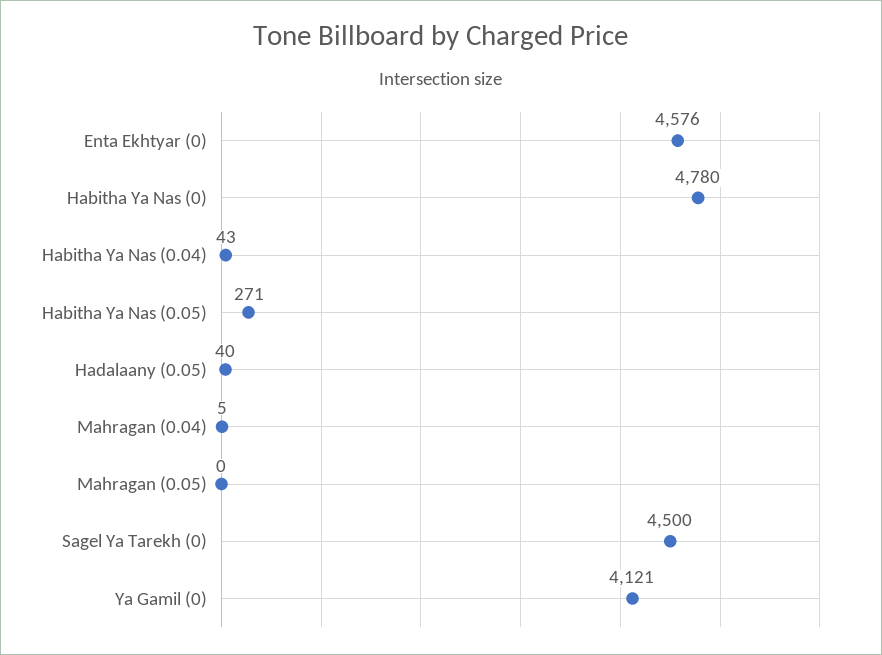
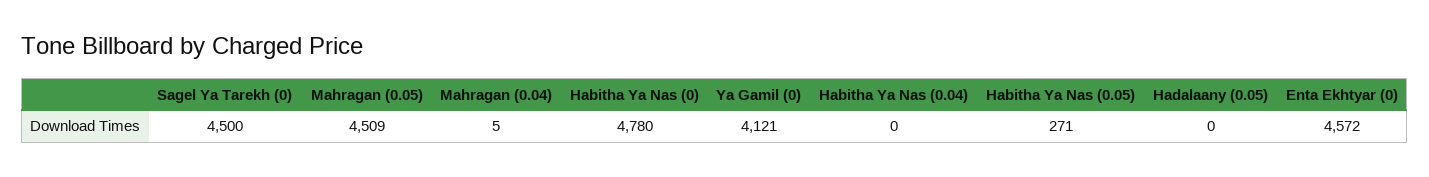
Enta Ekhtyar (0): 4576 -> 4572
Habitha Ya Nas (0.04): 43 -> 0
Hadalaany (0.05): 40 -> 0
Mahragan (0.05): 0 -> 4509

